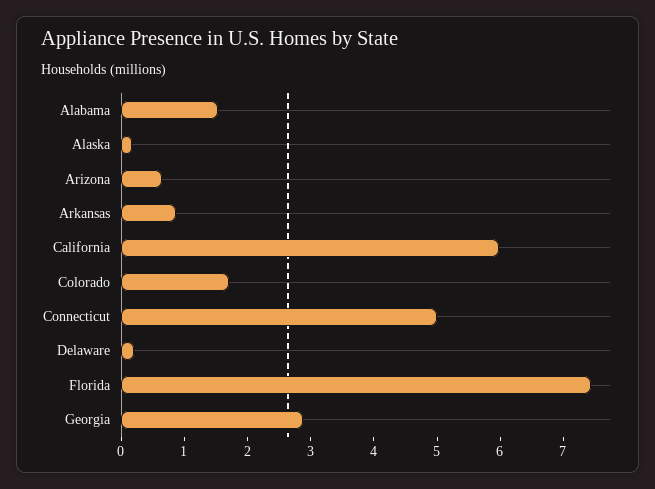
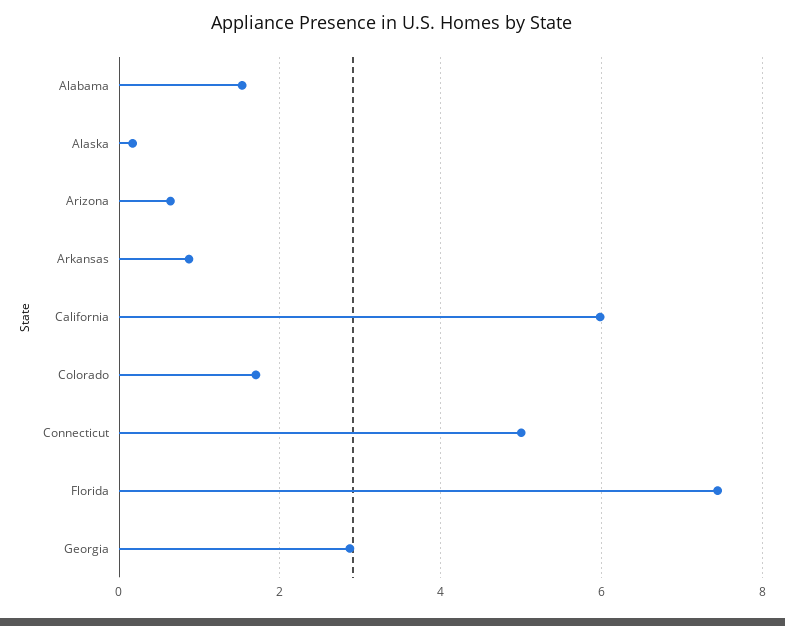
Delaware: 0.2 -> none

